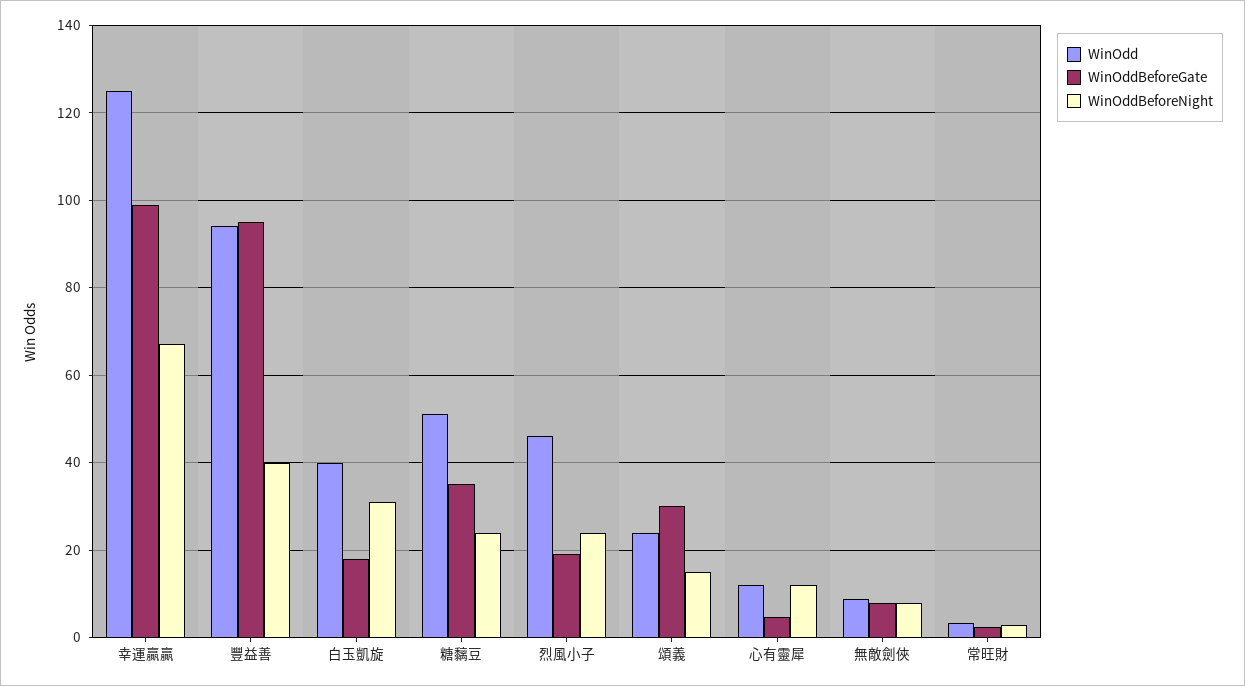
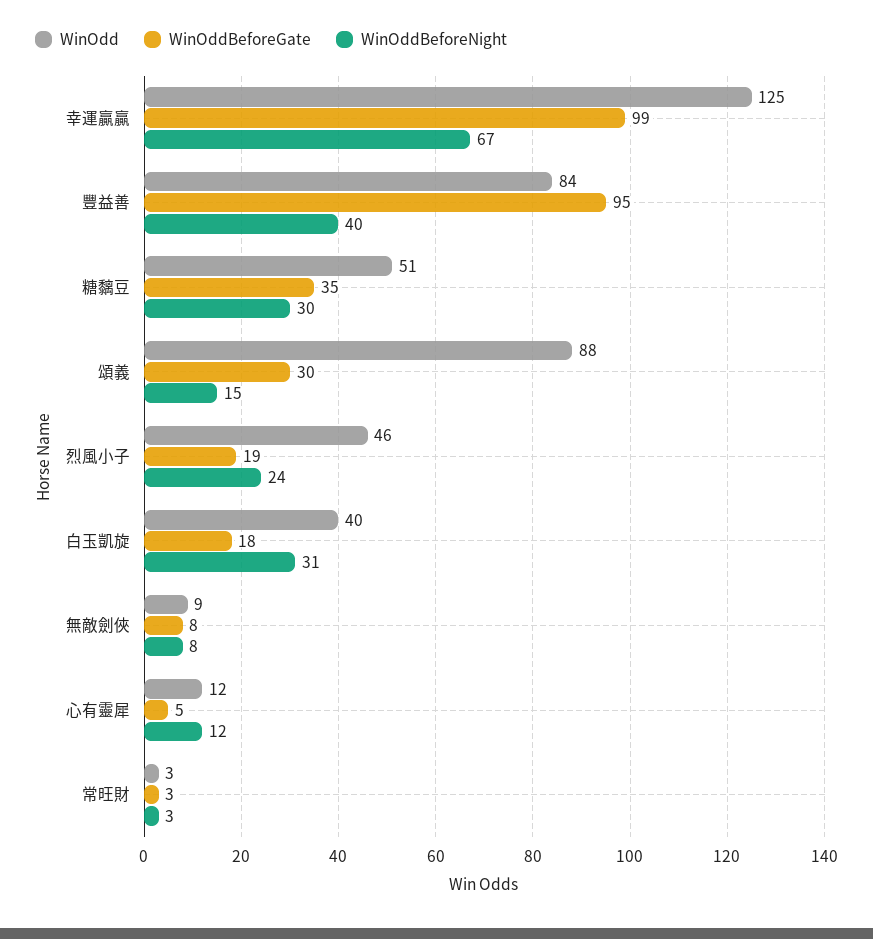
WinOdd, 豐益善: 94 -> 84
WinOddBeforeNight, 糖黐豆: 24 -> 30
WinOdd, 頌義: 24 -> 88

